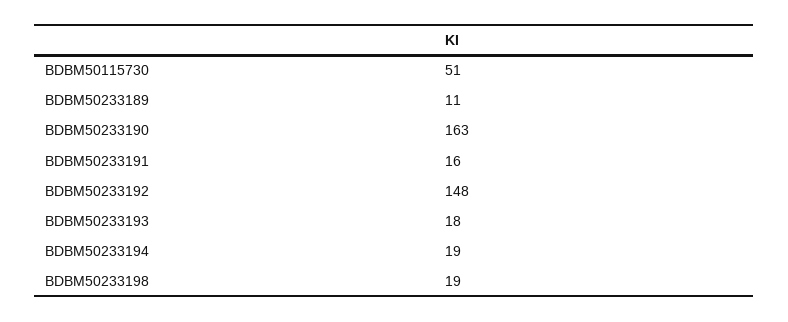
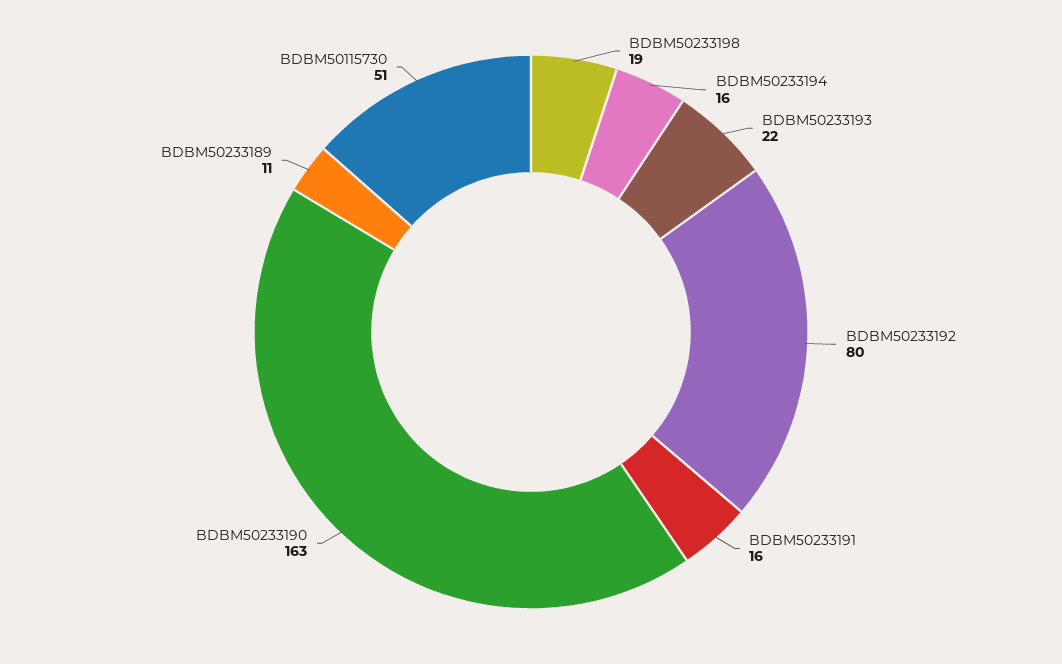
BDBM50233192: 148 -> 80
BDBM50233193: 18 -> 22
BDBM50233194: 19 -> 16

